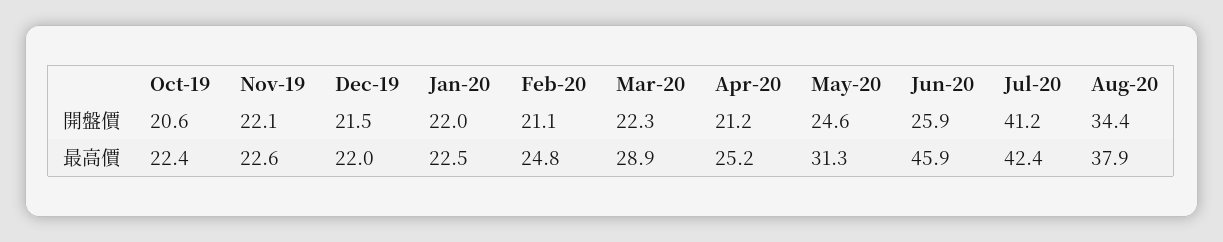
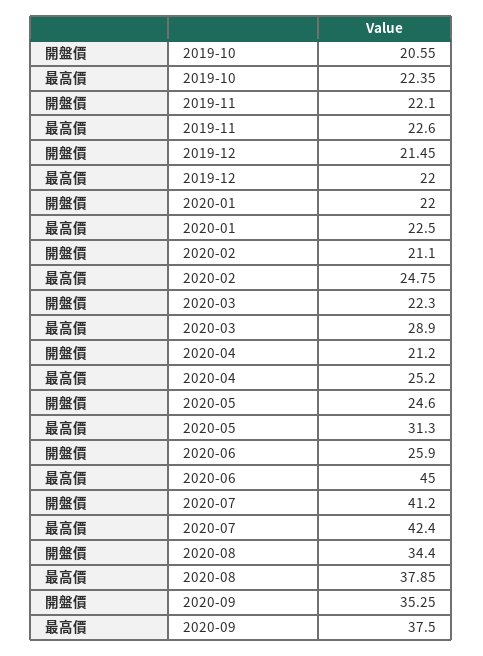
Jun-20, 最高價: 45.9 -> 45
2020-09, 開盤價: none -> 35.25
2020-09, 最高價: none -> 37.5

